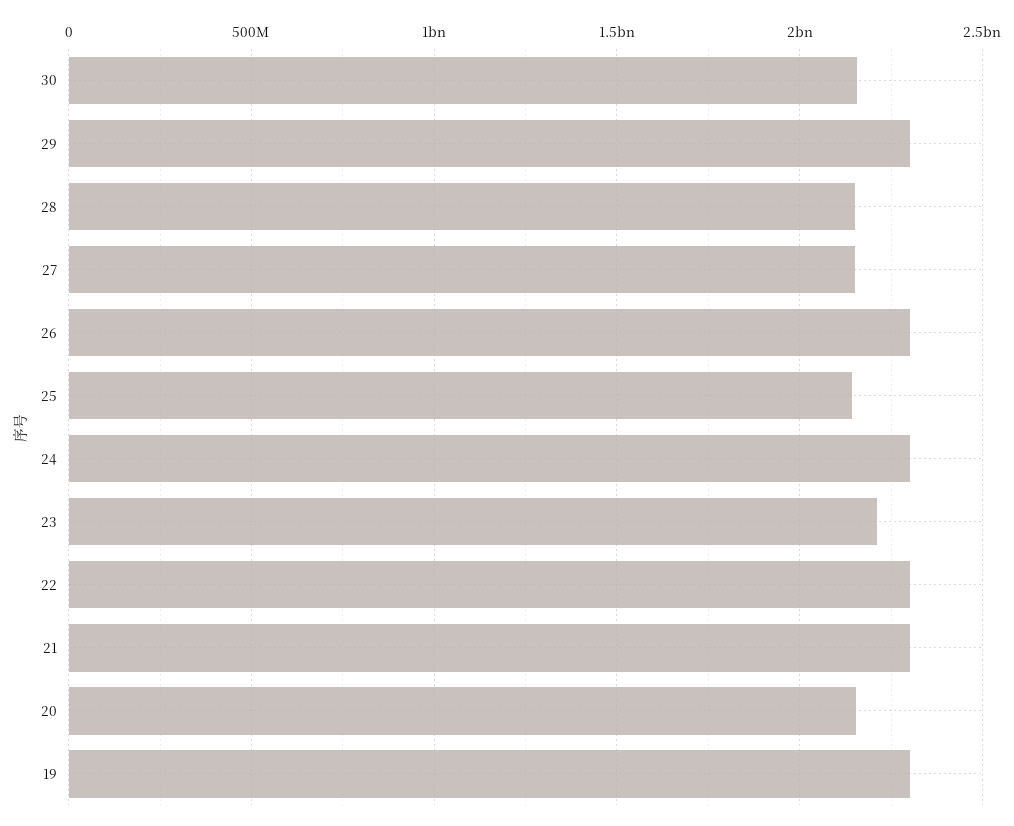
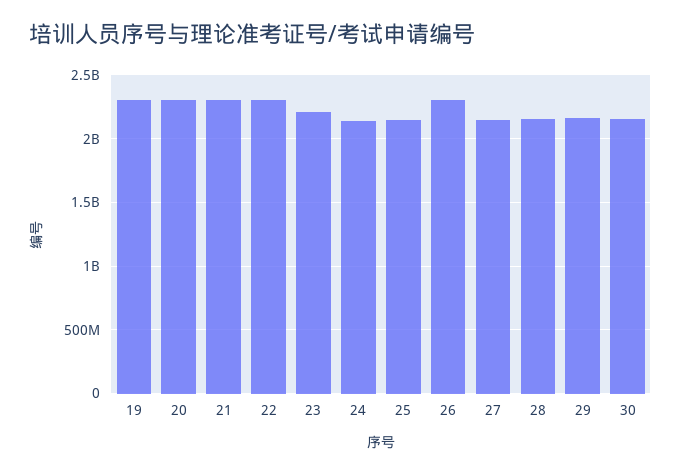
29: 2300000000 -> 2150000000
24: 2300000000 -> 2150000000
20: 2150000000 -> 2300000000

